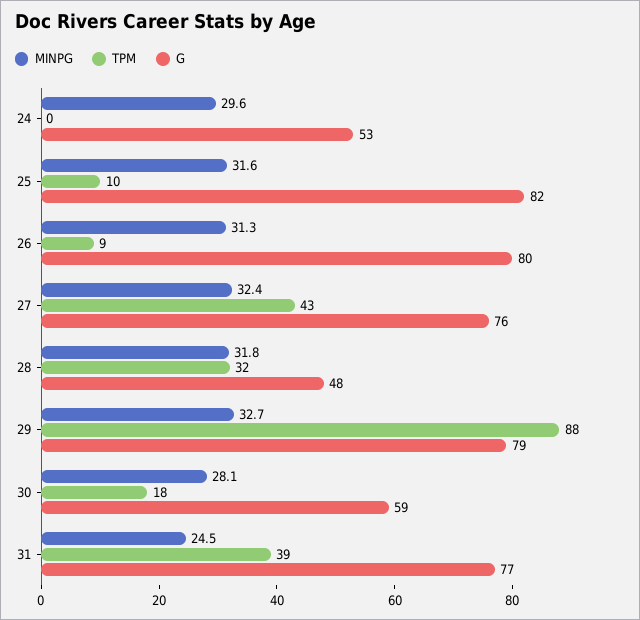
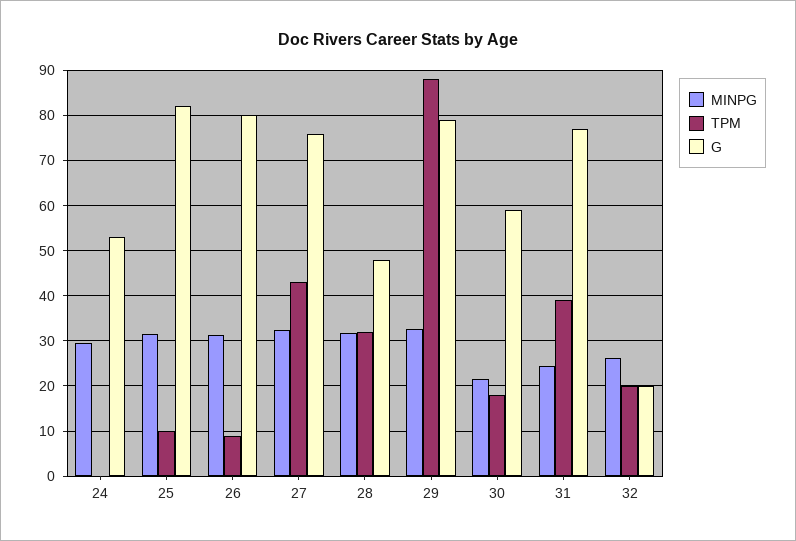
MINPG, 30: 28.1 -> 22
MINPG, 32: none -> 26
TPM, 32: none -> 20
G, 32: none -> 20

